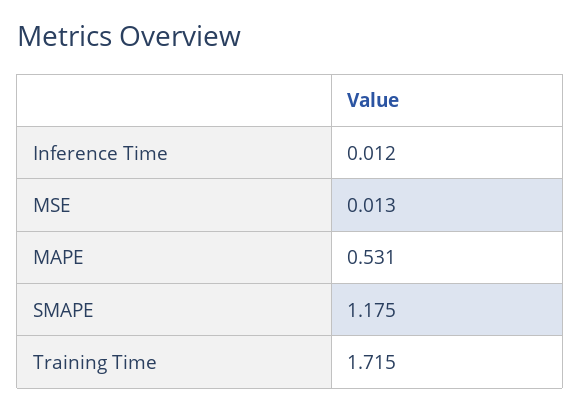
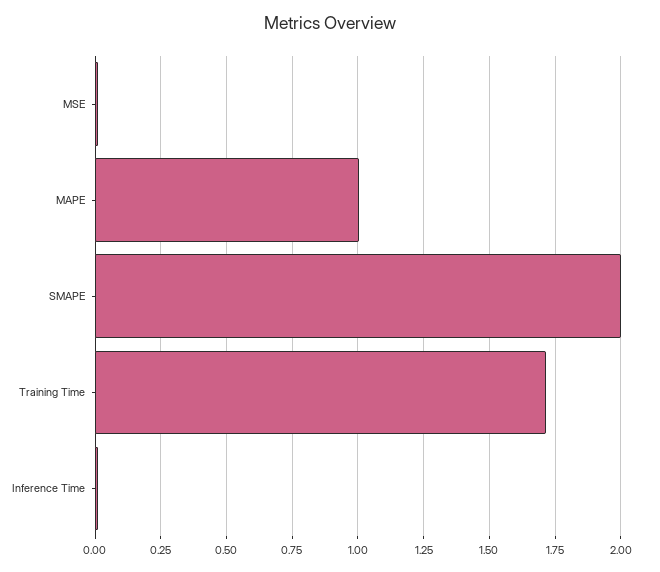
MAPE: 0.531 -> 1
SMAPE: 1.175 -> 2

